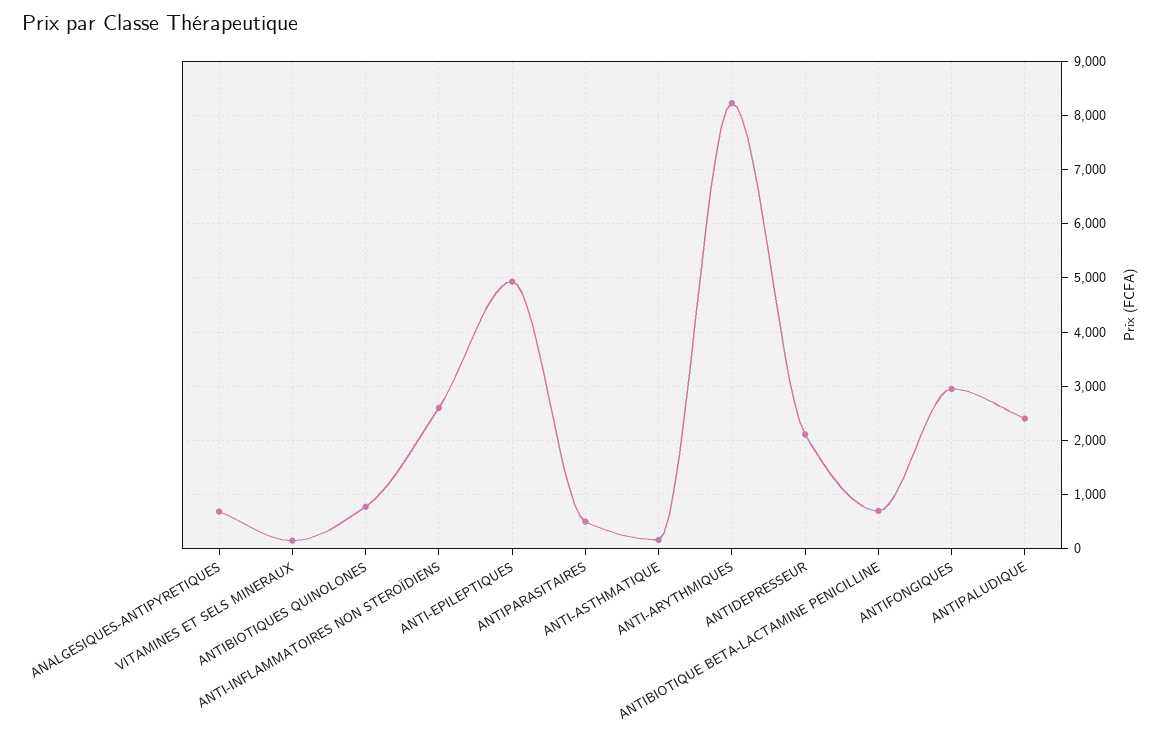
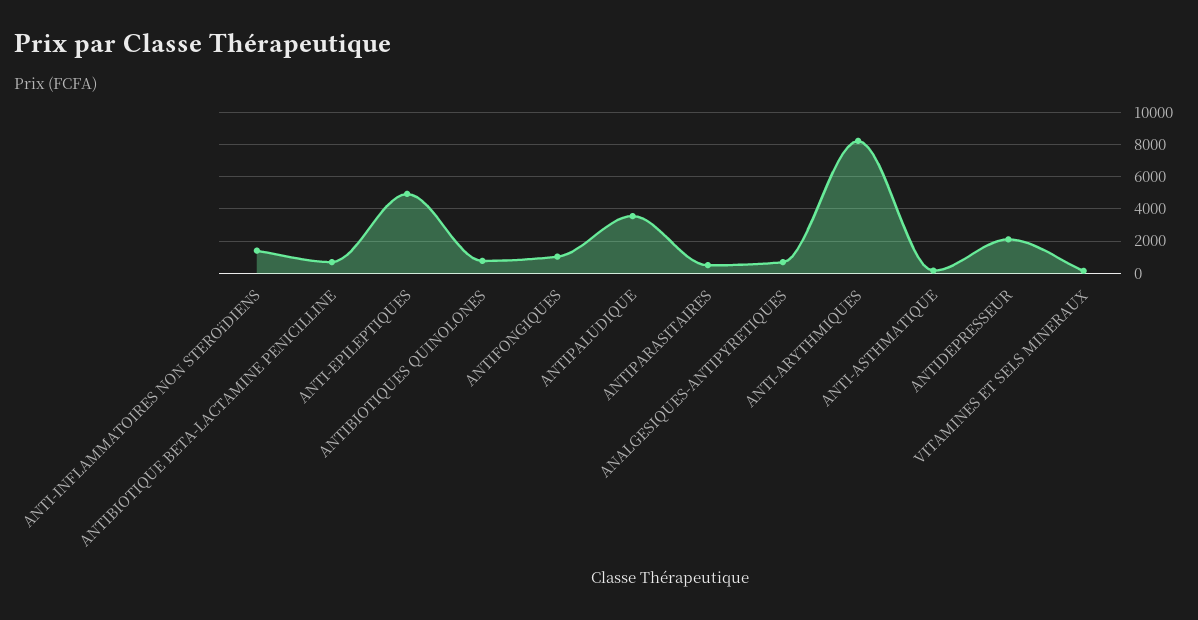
ANTI-INFLAMMATOIRES NON STEROÏDIENS: 2600 -> 1500
ANTIFONGIQUES: 3000 -> 1000
ANTIPALUDIQUE: 2400 -> 3500

